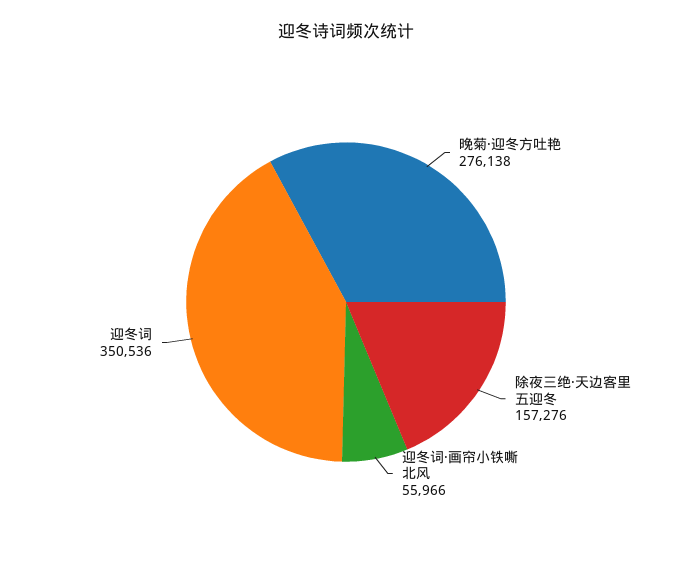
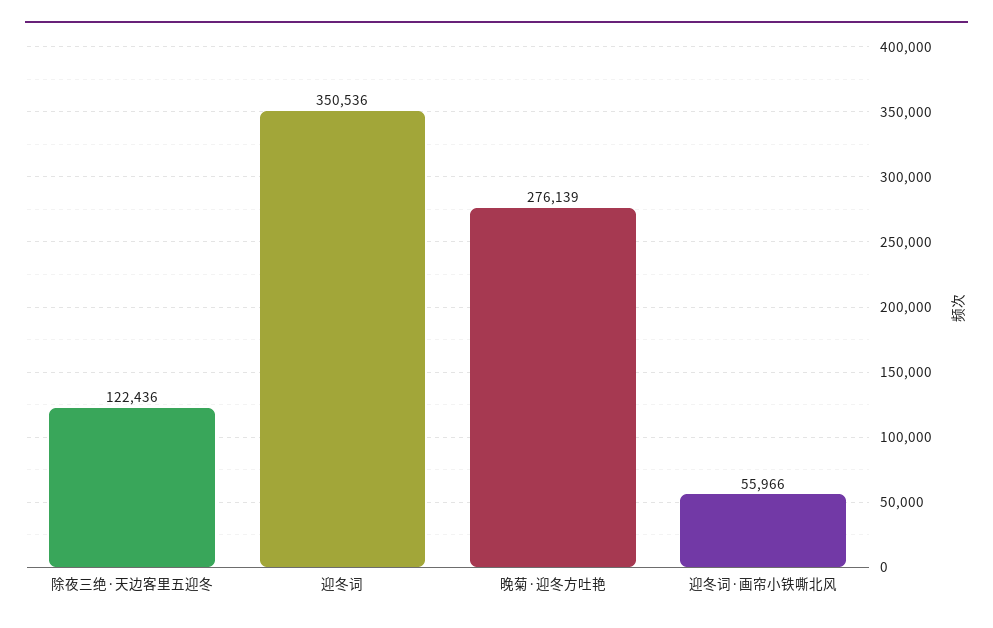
晚菊·迎冬方吐艳: 276138 -> 276139
除夜三绝·天边客里五迎冬: 157276 -> 122436

